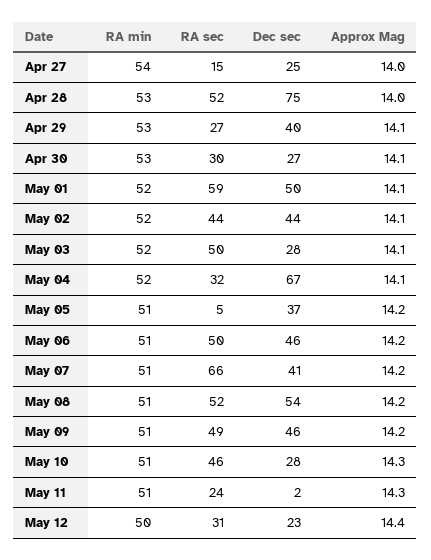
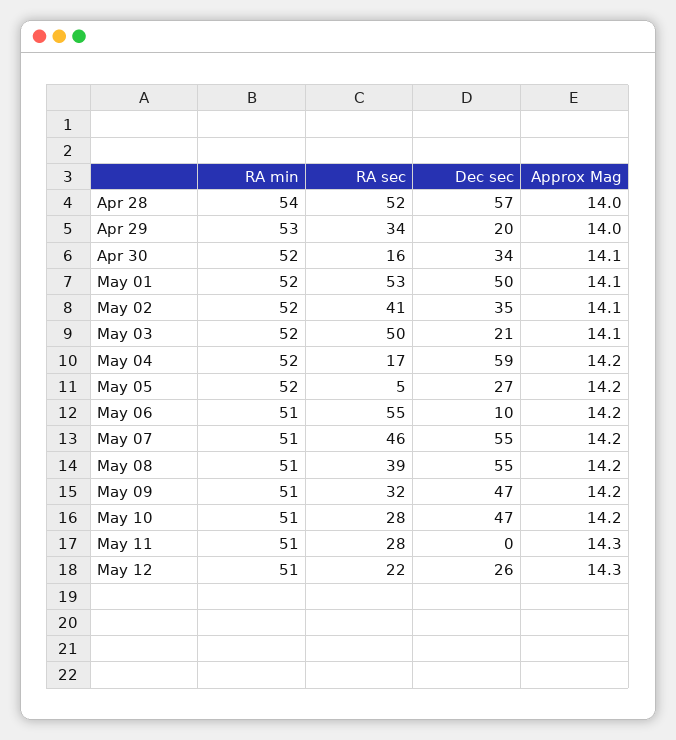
RA min, Apr 27: 54 -> none
RA sec, Apr 27: 15 -> none
Dec sec, Apr 27: 25 -> none
Approx Mag, Apr 27: 14 -> none
RA min, Apr 28: 53 -> 54
Dec sec, Apr 28: 75 -> 57
RA sec, Apr 29: 27 -> 34
Dec sec, Apr 29: 40 -> 20
Approx Mag, Apr 29: 14.1 -> 14
RA min, Apr 30: 53 -> 52
RA sec, Apr 30: 30 -> 16
Dec sec, Apr 30: 27 -> 34
RA sec, May 01: 59 -> 53
RA sec, May 02: 44 -> 41
Dec sec, May 02: 44 -> 35
Dec sec, May 03: 28 -> 21
RA sec, May 04: 32 -> 17
Dec sec, May 04: 67 -> 59
Approx Mag, May 04: 14.1 -> 14.2
RA min, May 05: 51 -> 52
Dec sec, May 05: 37 -> 27
RA sec, May 06: 50 -> 55
Dec sec, May 06: 46 -> 10
RA sec, May 07: 66 -> 46
Dec sec, May 07: 41 -> 55
RA sec, May 08: 52 -> 39
Dec sec, May 08: 54 -> 55
RA sec, May 09: 49 -> 32
Dec sec, May 09: 46 -> 47
RA sec, May 10: 46 -> 28
Dec sec, May 10: 28 -> 47
Approx Mag, May 10: 14.3 -> 14.2
RA sec, May 11: 24 -> 28
Dec sec, May 11: 2 -> 0
RA min, May 12: 50 -> 51
RA sec, May 12: 31 -> 22
Dec sec, May 12: 23 -> 26
Approx Mag, May 12: 14.4 -> 14.3

